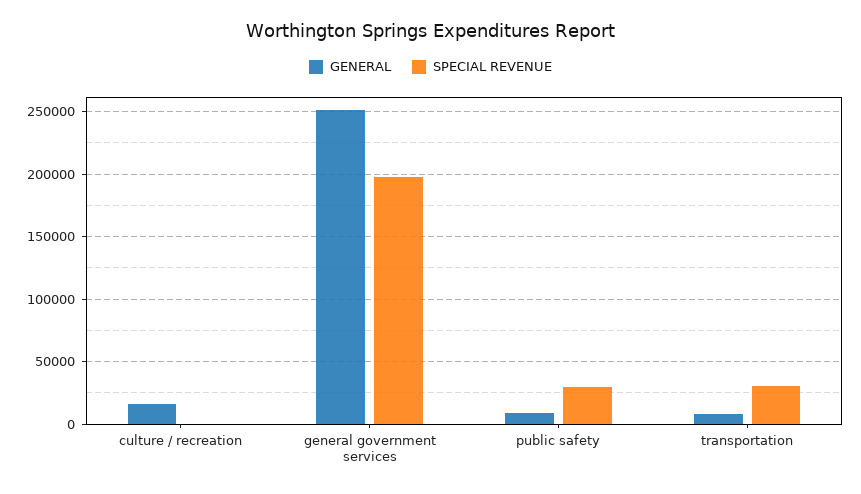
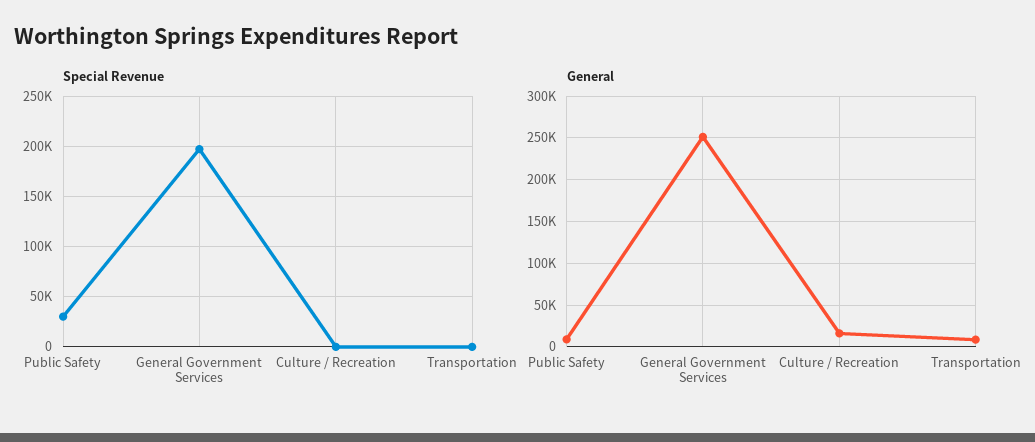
SPECIAL REVENUE, transportation: 30000 -> 0

